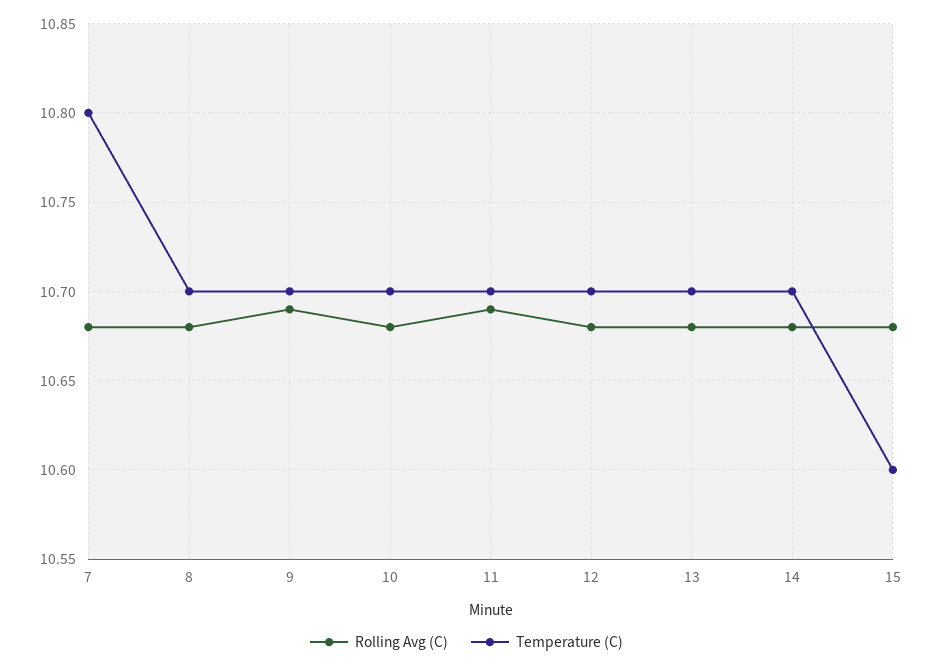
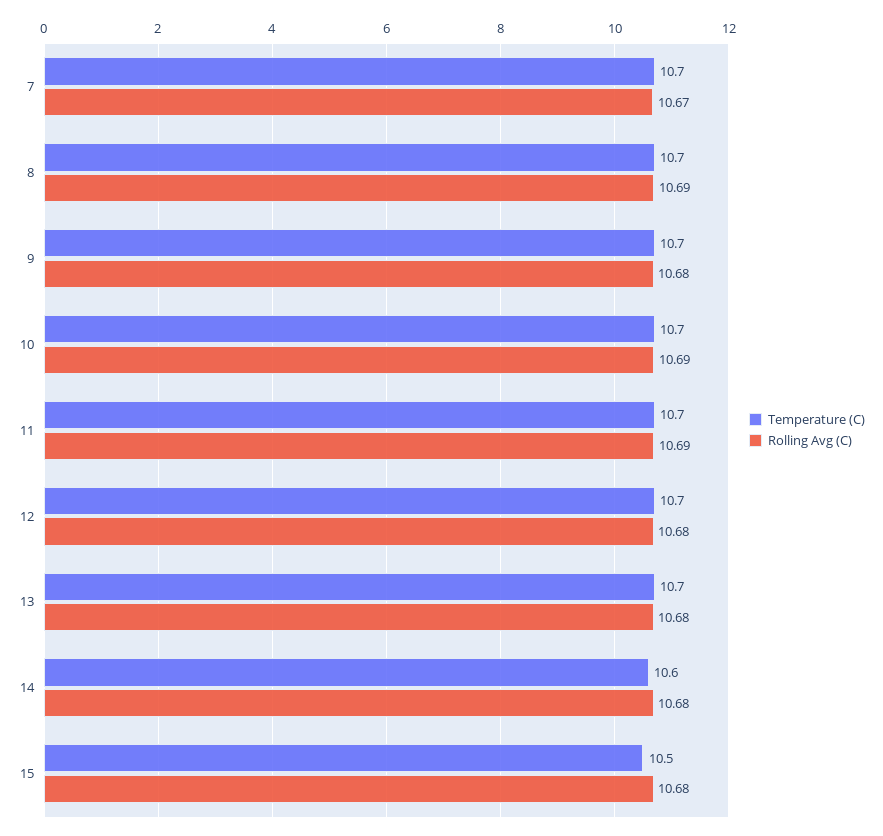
Rolling Avg (C), 7: 10.68 -> 10.67
Temperature (C), 7: 10.8 -> 10.7
Rolling Avg (C), 8: 10.68 -> 10.69
Rolling Avg (C), 9: 10.69 -> 10.68
Rolling Avg (C), 10: 10.68 -> 10.69
Temperature (C), 14: 10.7 -> 10.6
Temperature (C), 15: 10.6 -> 10.5

